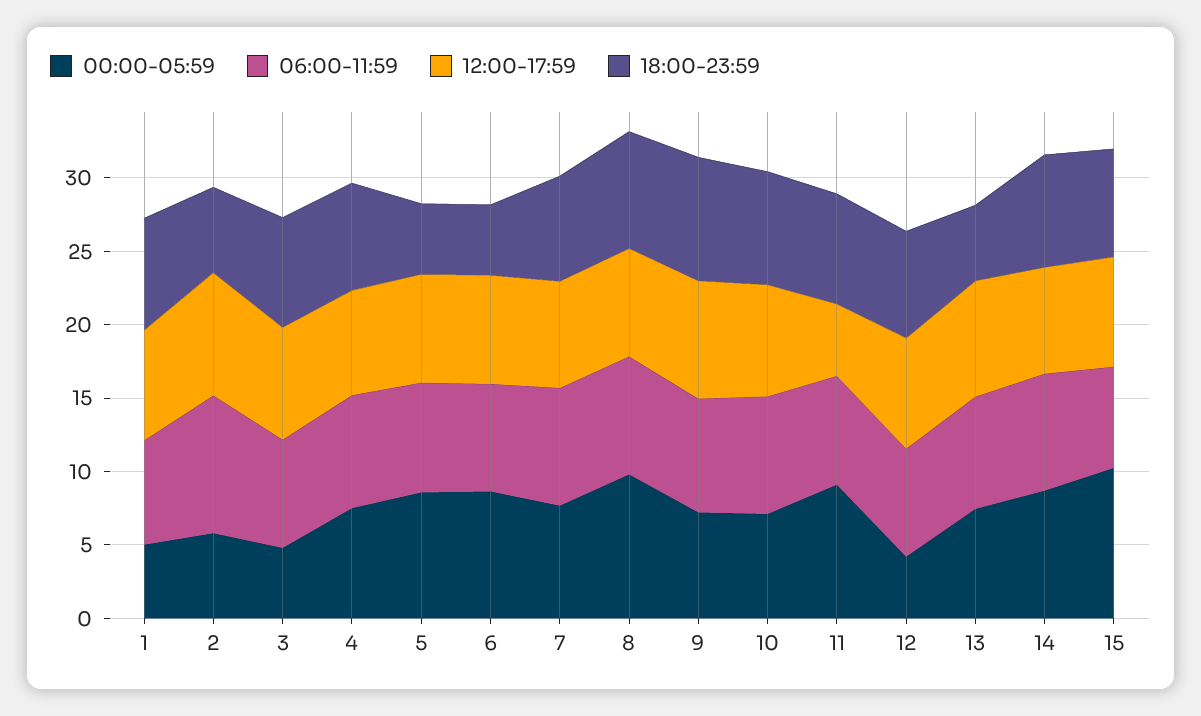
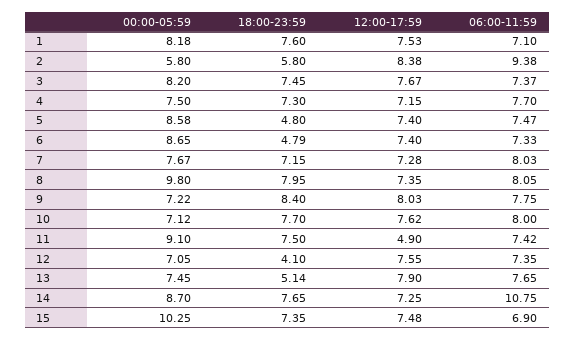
00:00-05:59, 1: 5 -> 8.18
00:00-05:59, 3: 5 -> 8.2
00:00-05:59, 12: 4 -> 7.05
18:00-23:59, 12: 7 -> 4.1
06:00-11:59, 14: 8 -> 10.75

